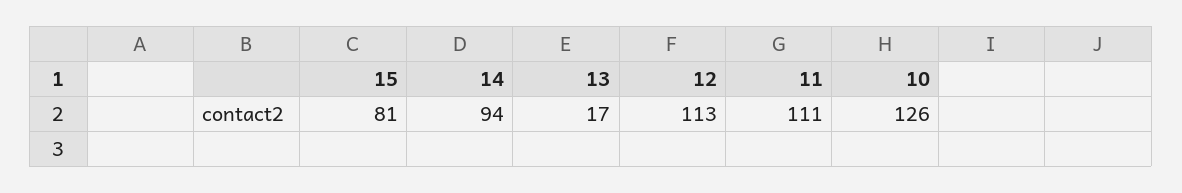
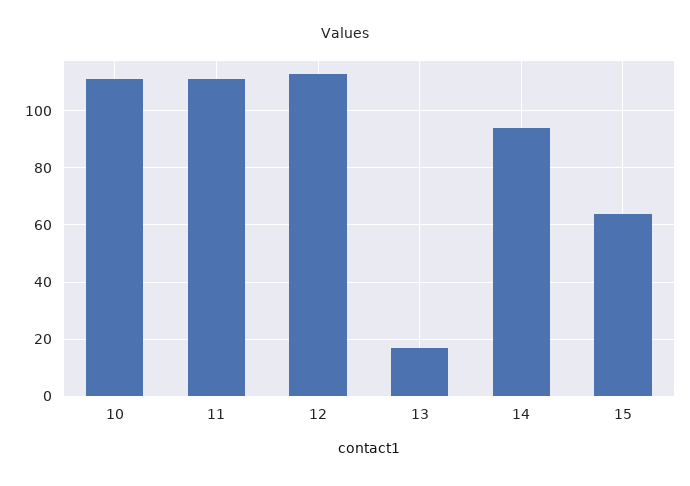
15: 81 -> 65
10: 126 -> 110

